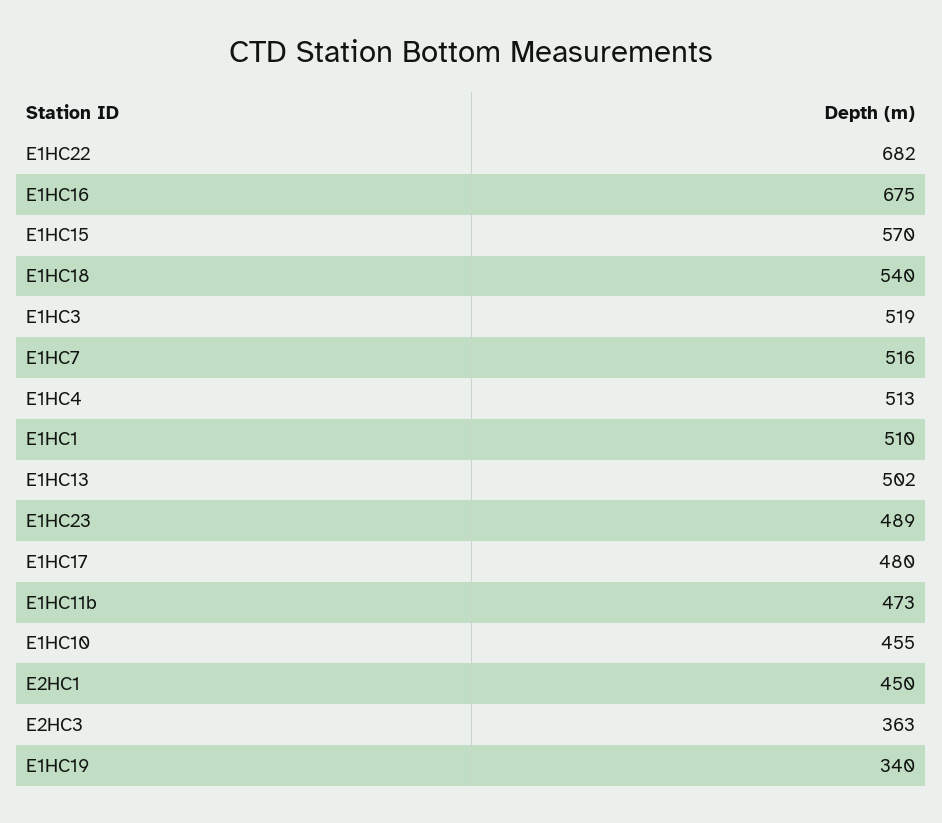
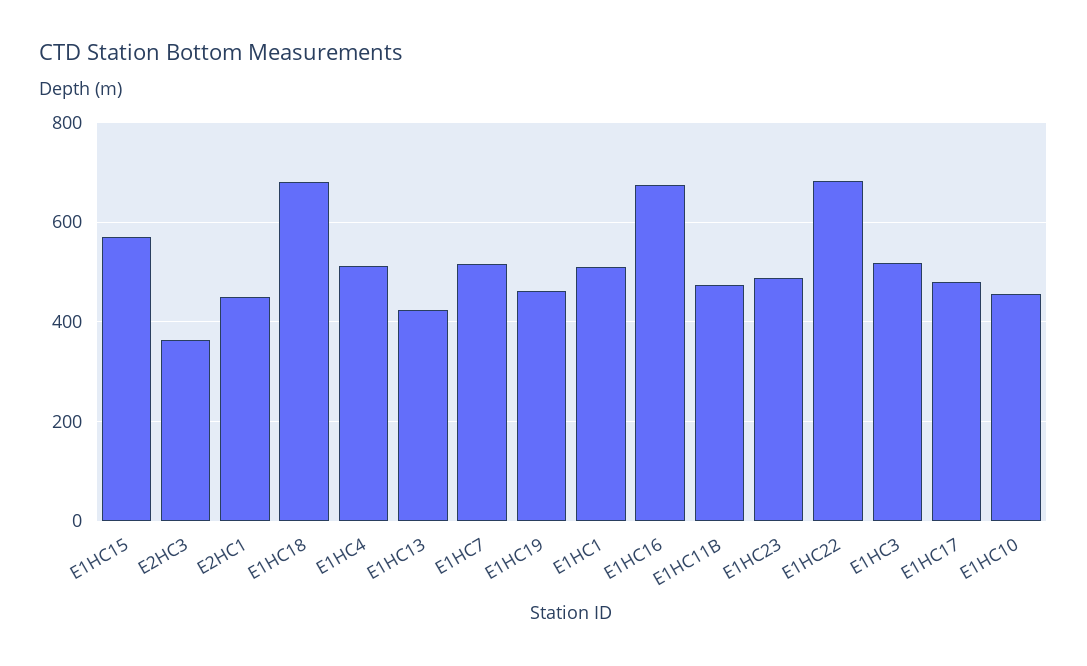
E1HC18: 540 -> 680
E1HC13: 502 -> 420
E1HC19: 340 -> 460

